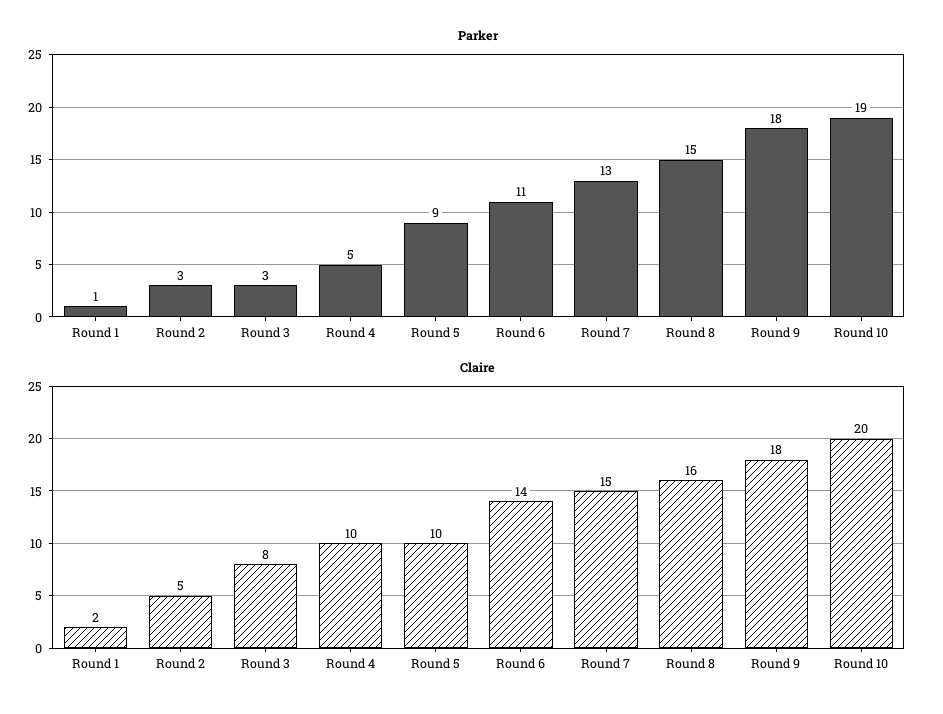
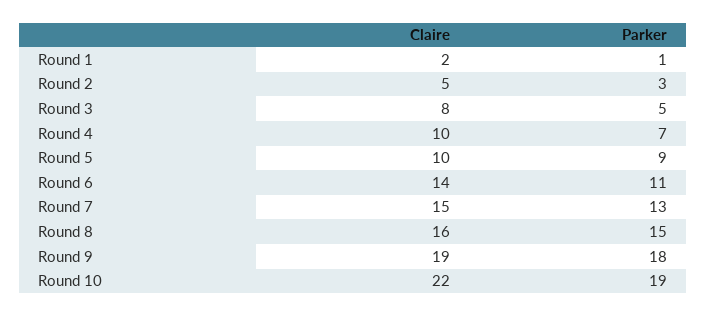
Parker, Round 3: 3 -> 5
Parker, Round 4: 5 -> 7
Claire, Round 9: 18 -> 19
Claire, Round 10: 20 -> 22

